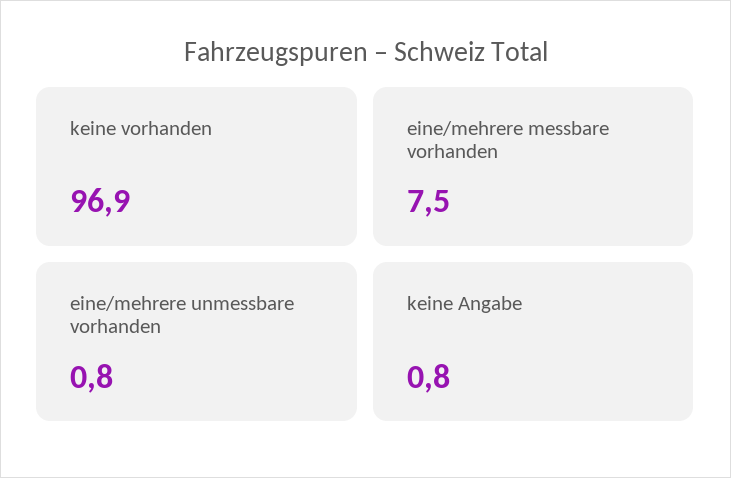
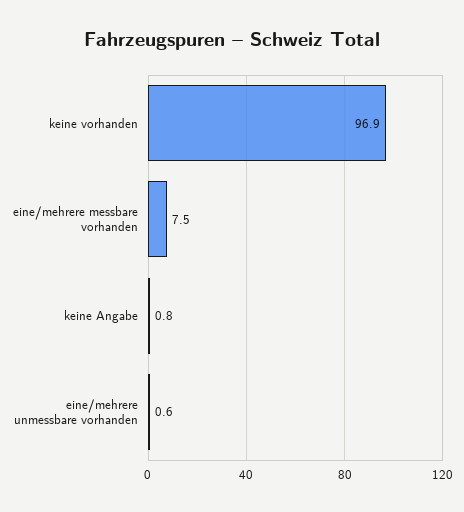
eine/mehrere unmessbare vorhanden: 0.8 -> 0.6

